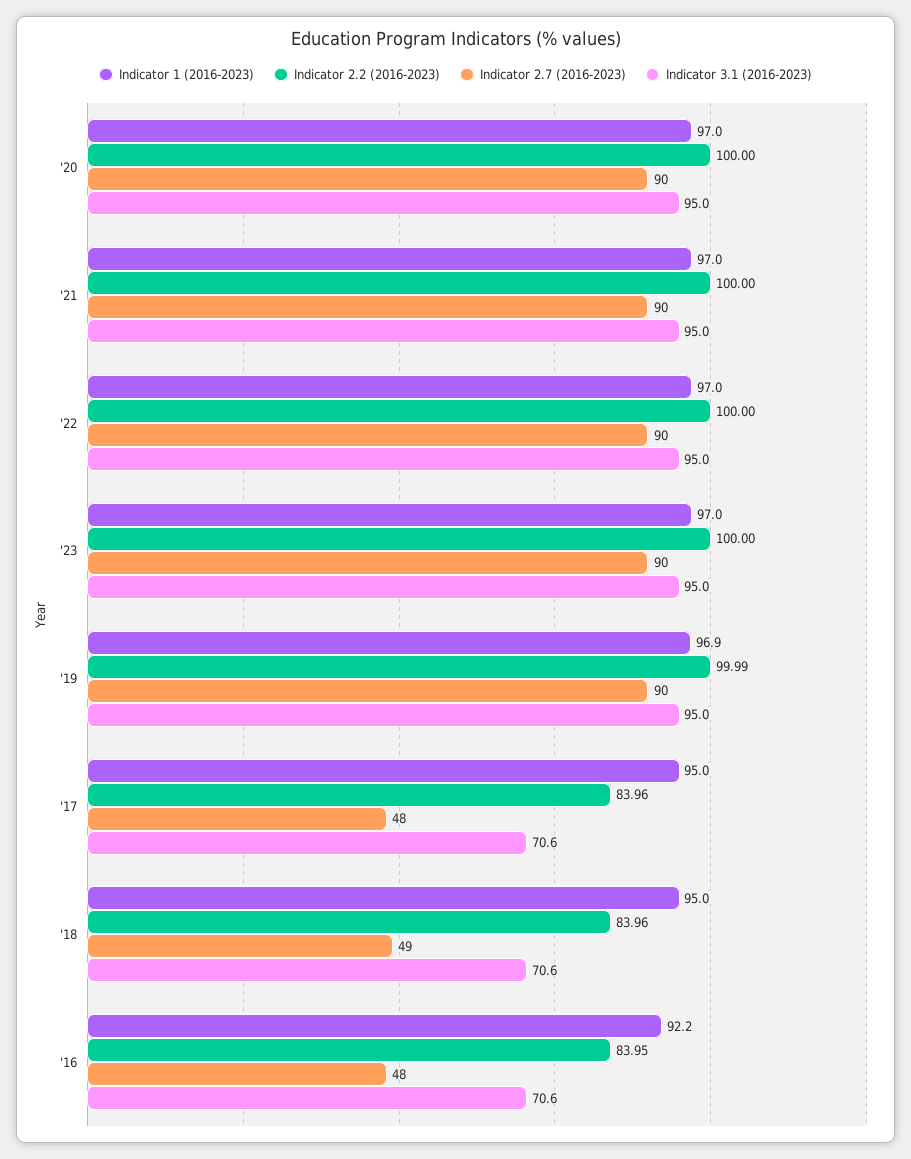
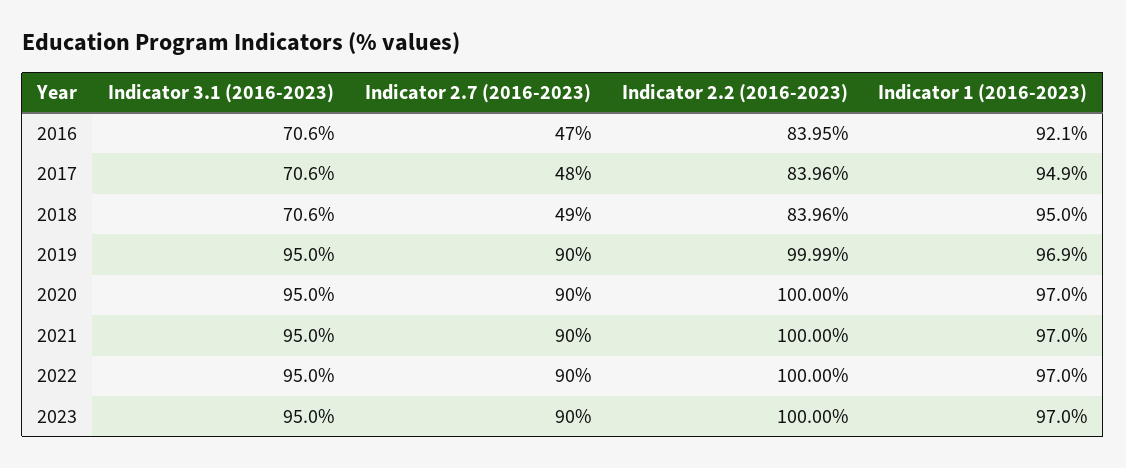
Indicator 1 (2016-2023), '17: 95 -> 94.9
Indicator 1 (2016-2023), '16: 92.2 -> 92.1
Indicator 2.7 (2016-2023), '16: 48 -> 47

